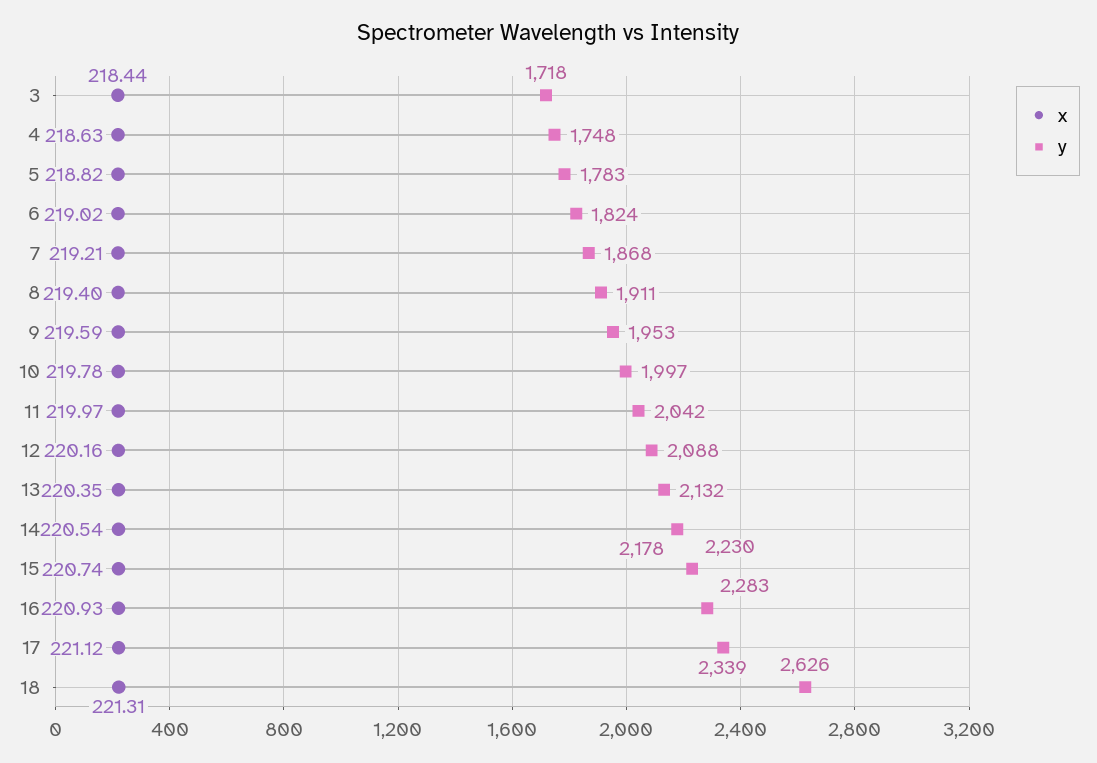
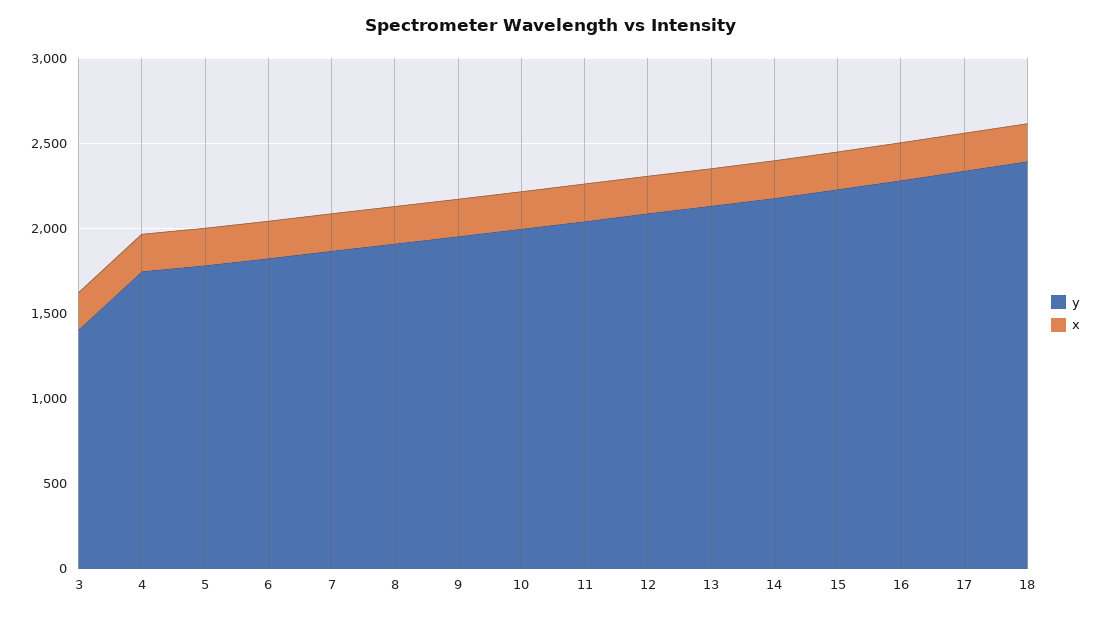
y, 3: 1718 -> 1400
y, 18: 2626 -> 2400

